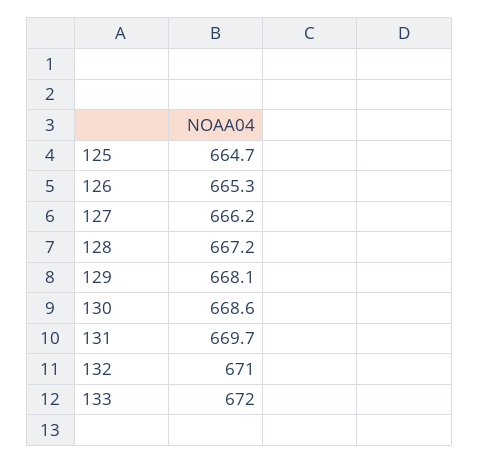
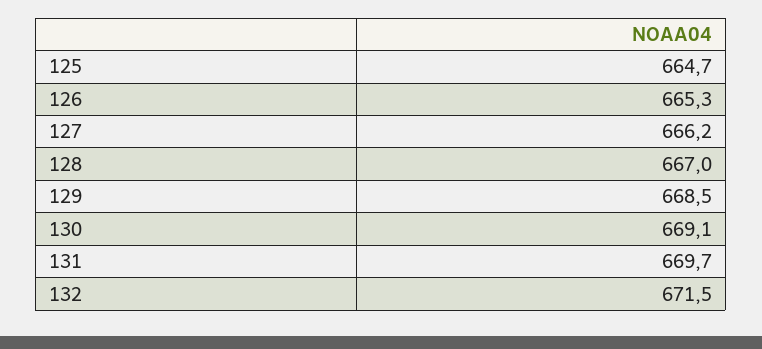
128: 667.2 -> 667
129: 668.1 -> 668.5
130: 668.6 -> 669.1
132: 671 -> 671.5
133: 672 -> none

